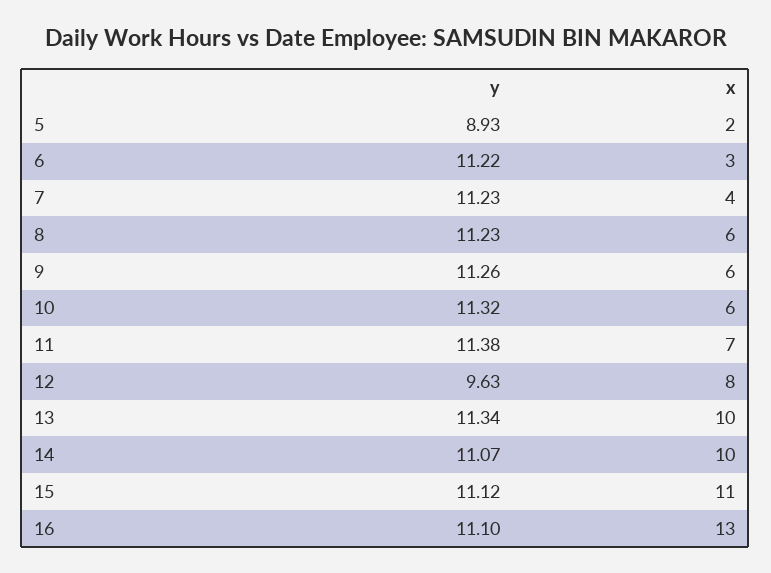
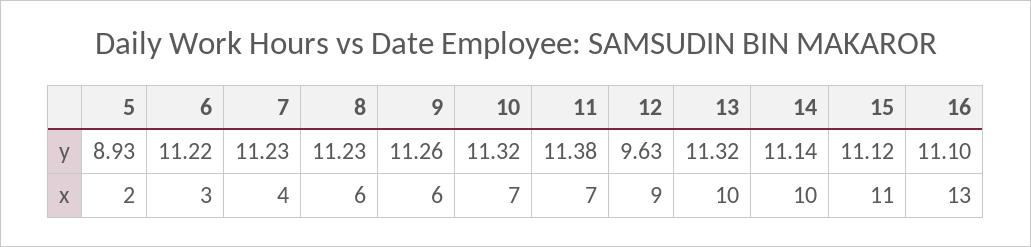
x, 10: 6 -> 7
x, 12: 8 -> 9
y, 13: 11.34 -> 11.32
y, 14: 11.07 -> 11.14

